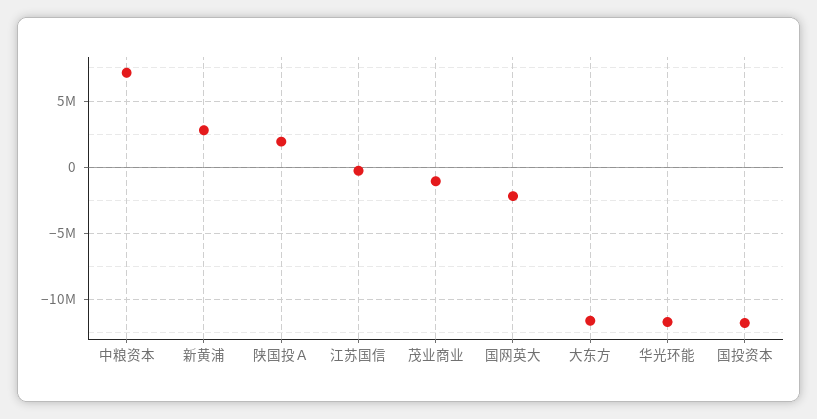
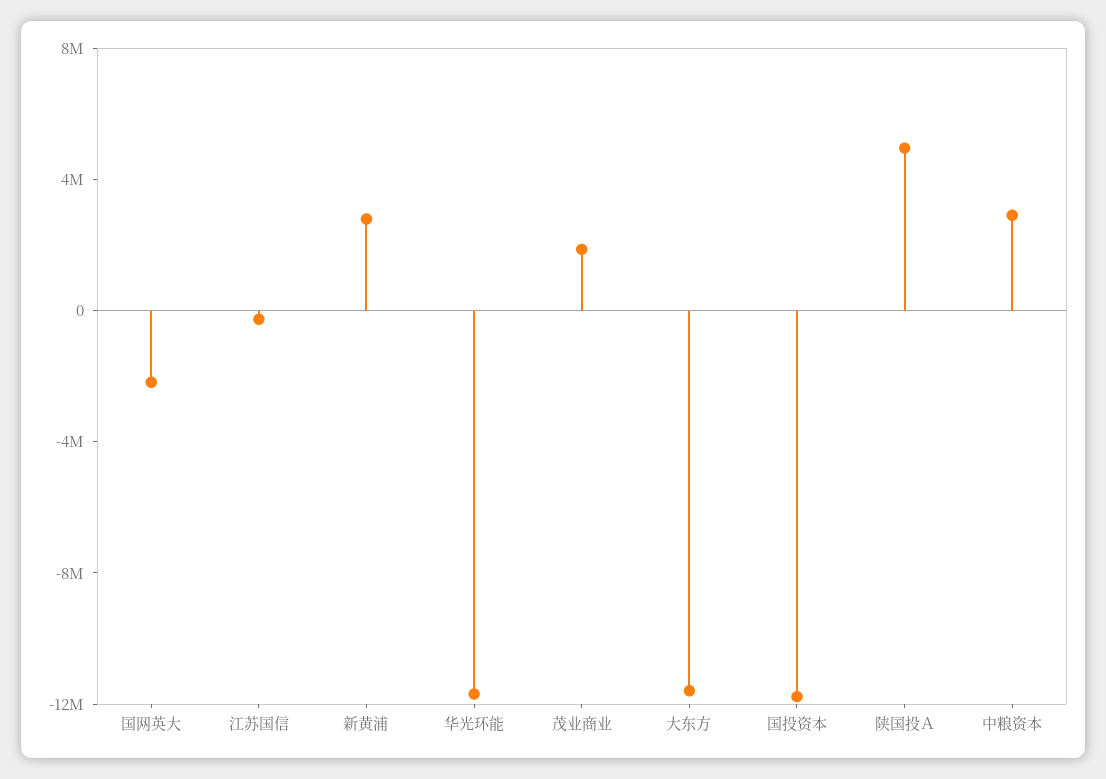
中粮资本: 7000000 -> 3000000
陕国投Ａ: 2000000 -> 5000000
茂业商业: -1000000 -> 2000000

